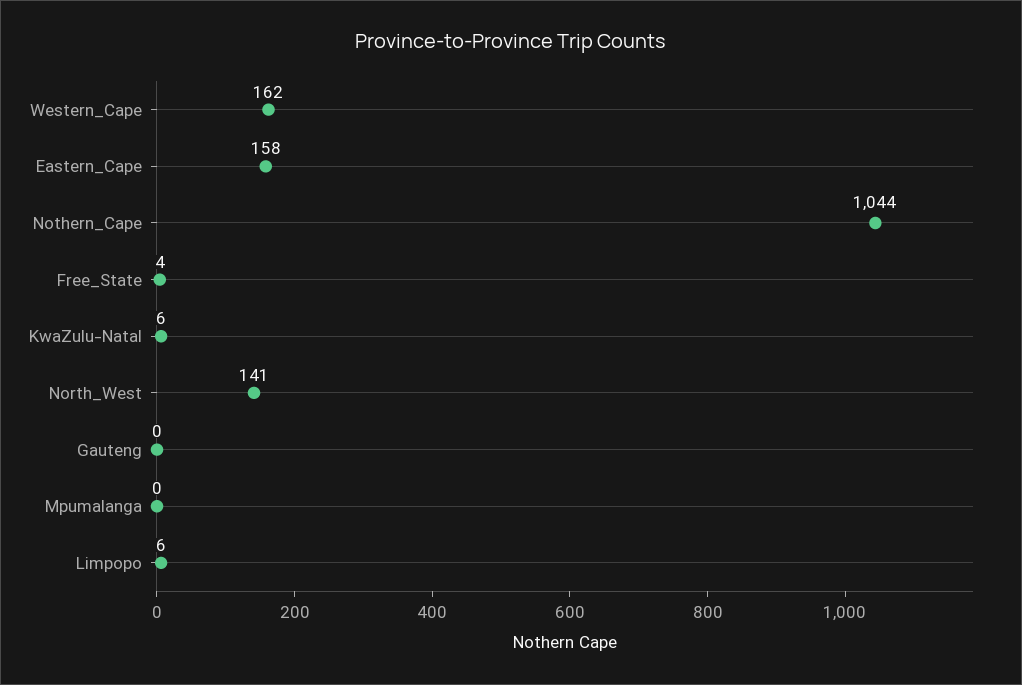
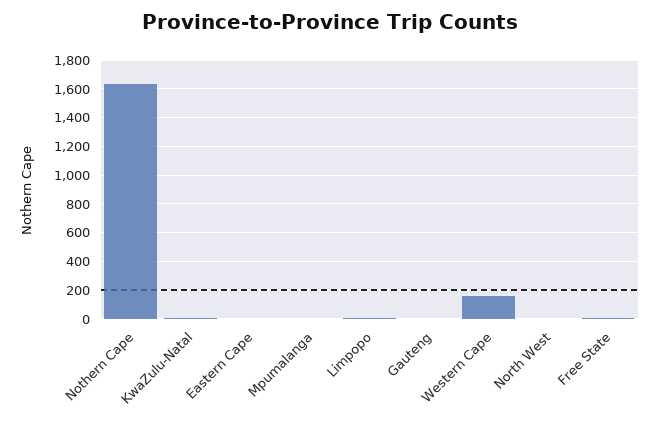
Eastern_Cape: 158 -> 0
Nothern_Cape: 1044 -> 1650
North_West: 141 -> 0

